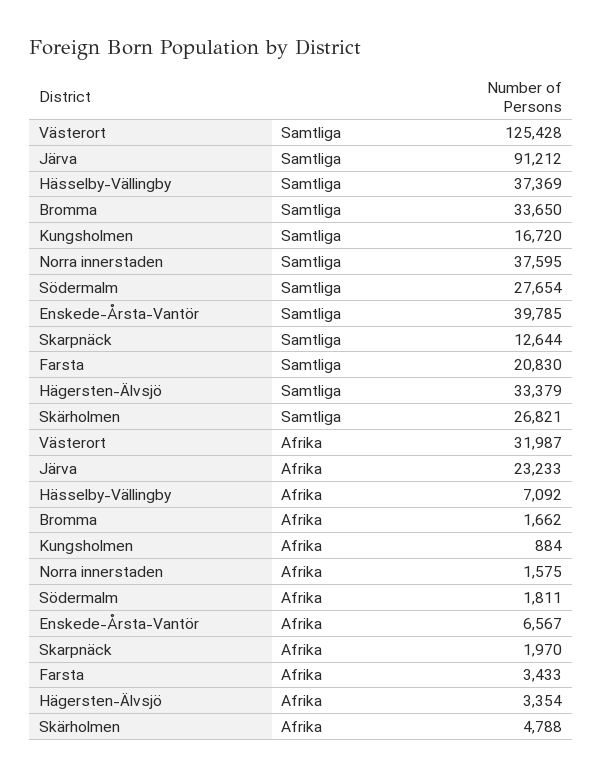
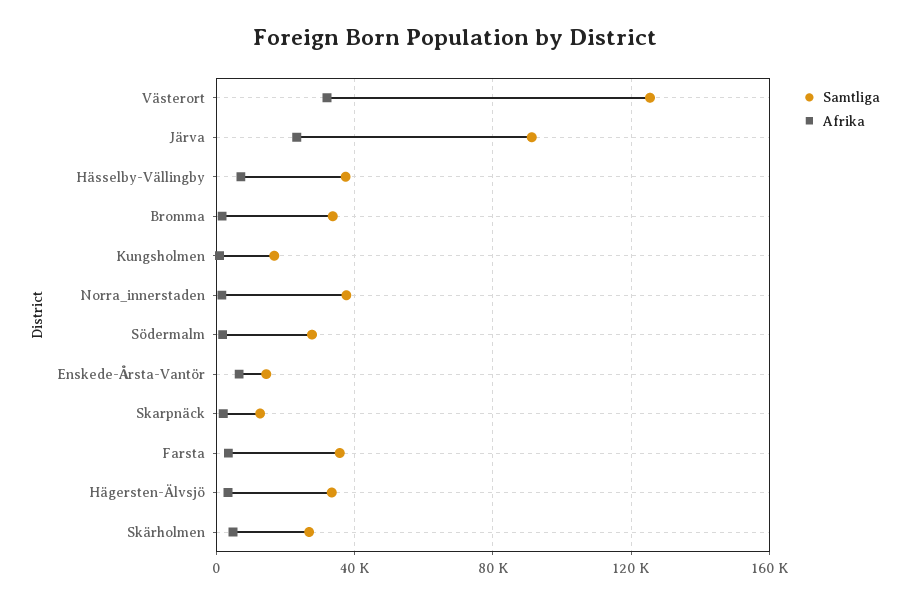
Samtliga, Enskede-Årsta-Vantör: 39785 -> 15000
Samtliga, Farsta: 20830 -> 35000

